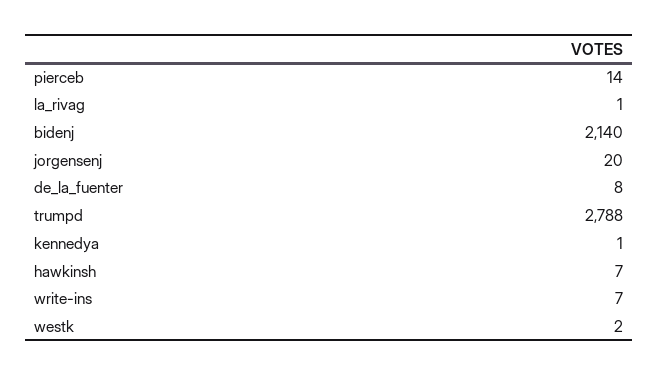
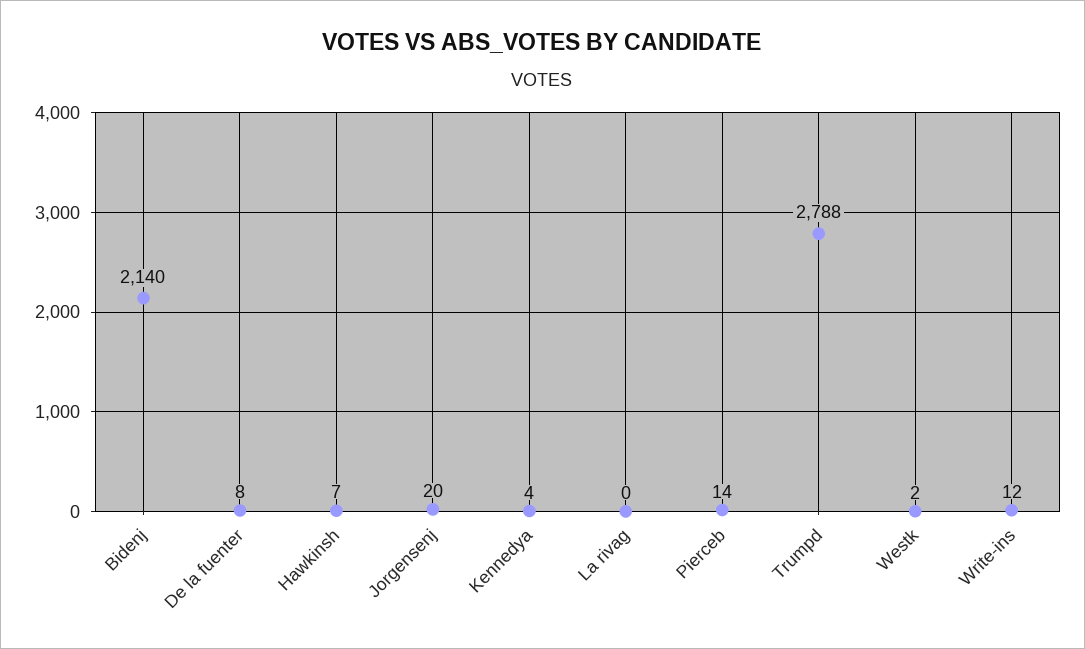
la_rivag: 1 -> 0
kennedya: 1 -> 4
write-ins: 7 -> 12

